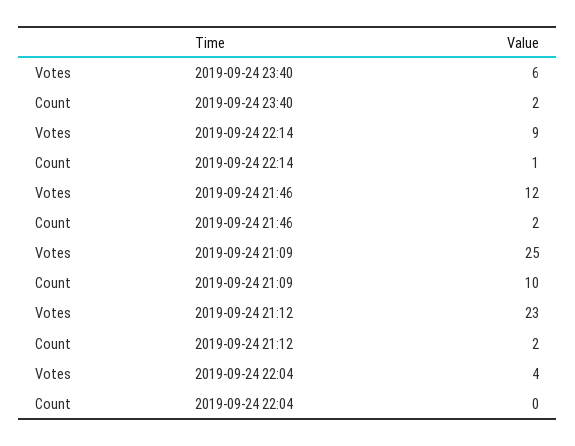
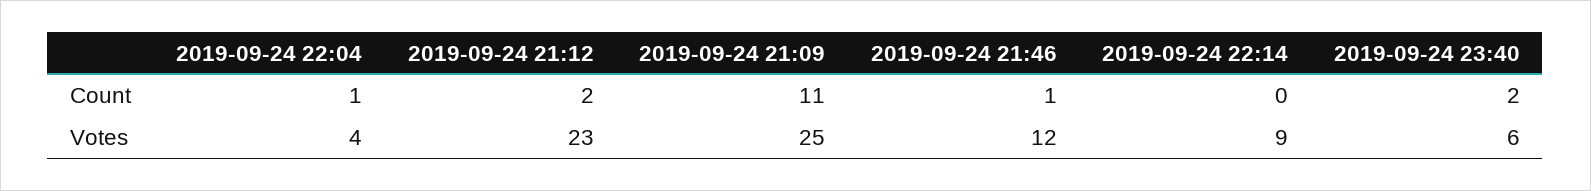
Count, 2019-09-24 22:14: 1 -> 0
Count, 2019-09-24 21:46: 2 -> 1
Count, 2019-09-24 21:09: 10 -> 11
Count, 2019-09-24 22:04: 0 -> 1

